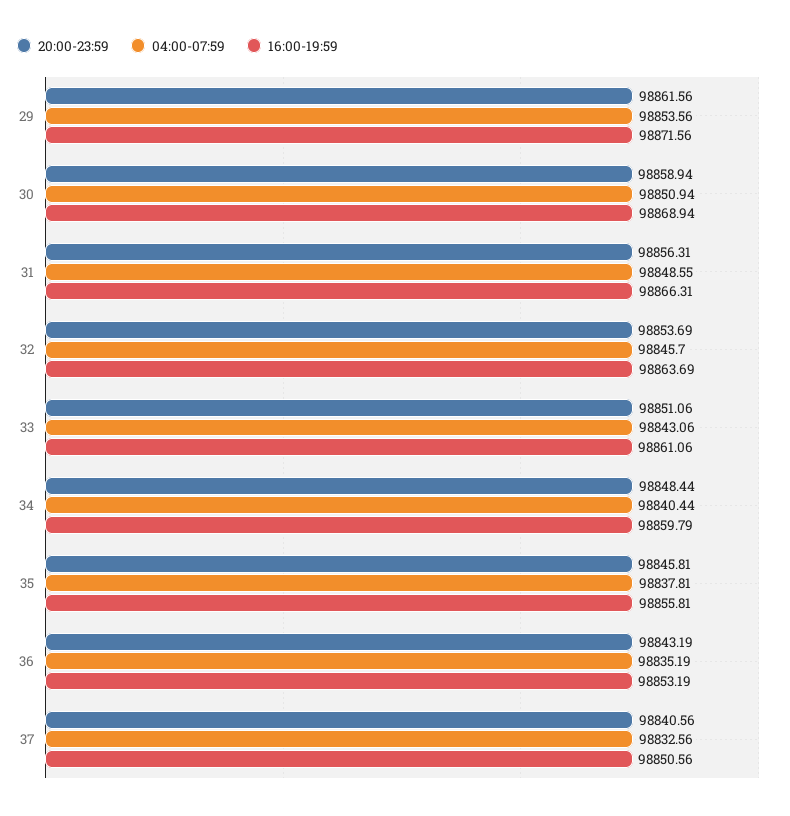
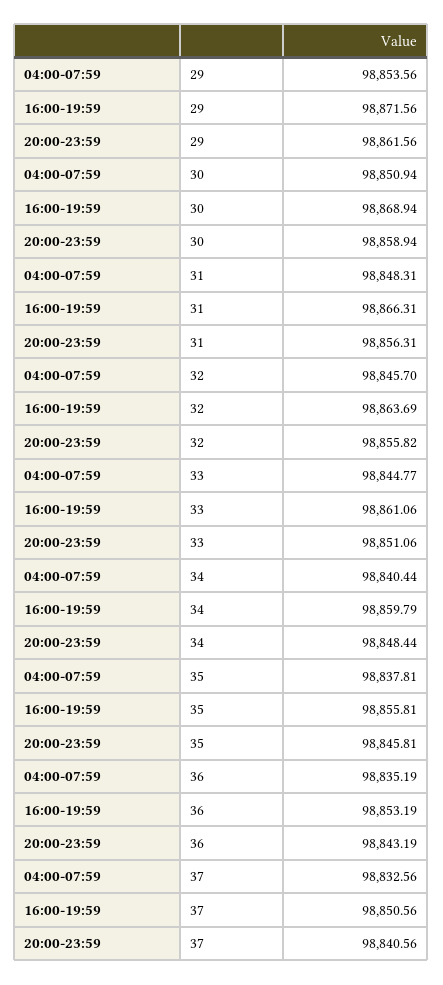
04:00-07:59, 31: 98848.55 -> 98848.31
20:00-23:59, 32: 98853.69 -> 98855.82
04:00-07:59, 33: 98843.06 -> 98844.77

